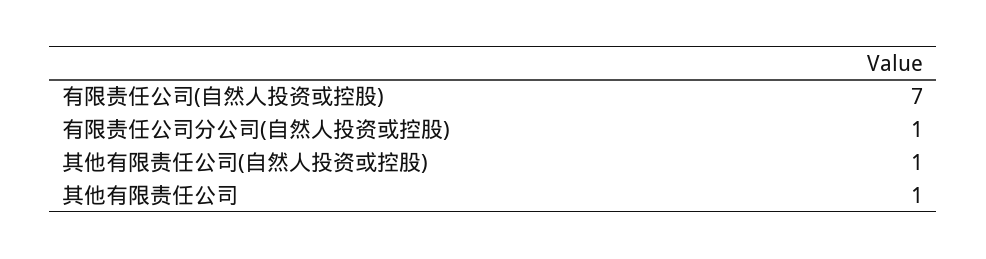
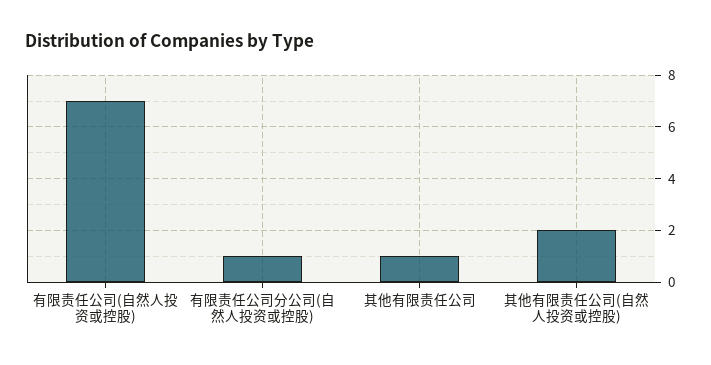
其他有限责任公司(自然人投资或控股): 1 -> 2

